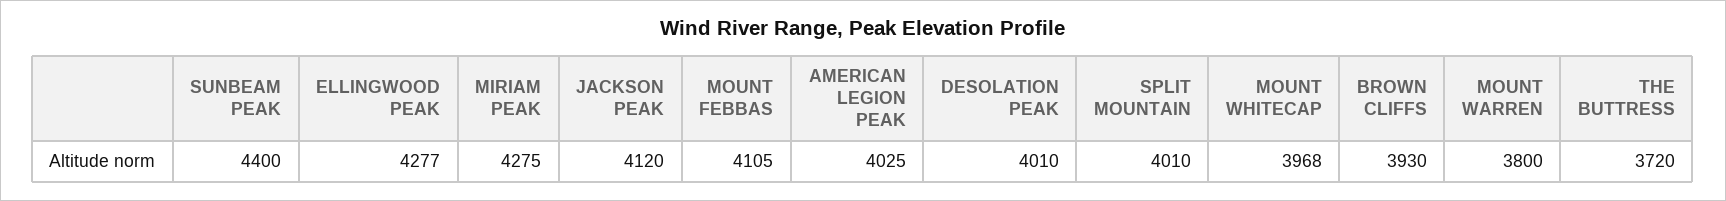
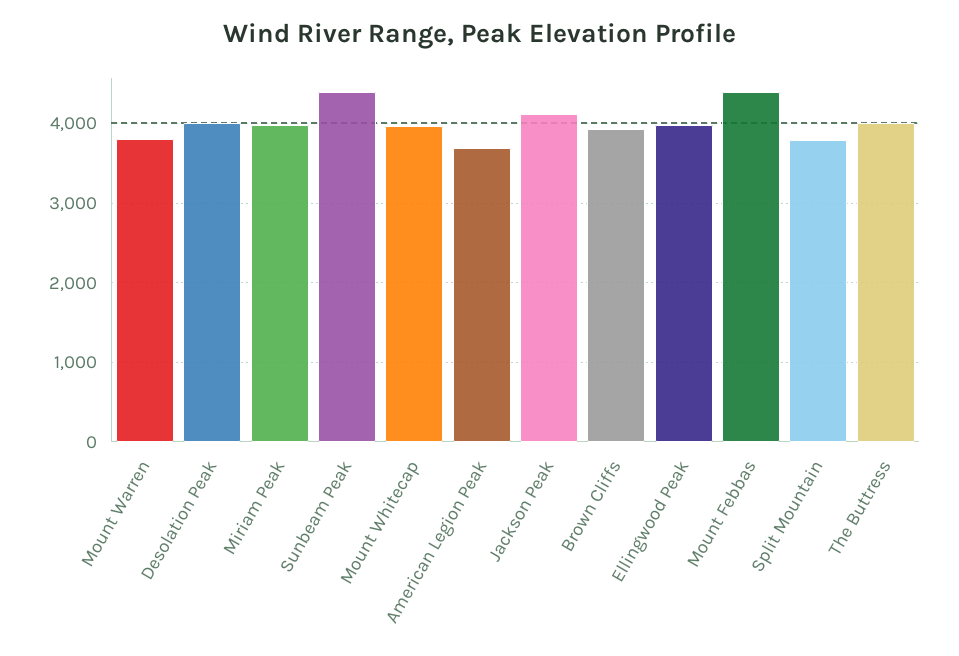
ELLINGWOOD PEAK: 4277 -> 4000
MIRIAM PEAK: 4275 -> 4000
MOUNT FEBBAS: 4105 -> 4400
AMERICAN LEGION PEAK: 4025 -> 3700
SPLIT MOUNTAIN: 4010 -> 3800
THE BUTTRESS: 3720 -> 4000

